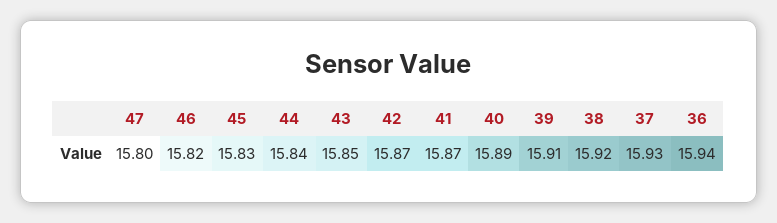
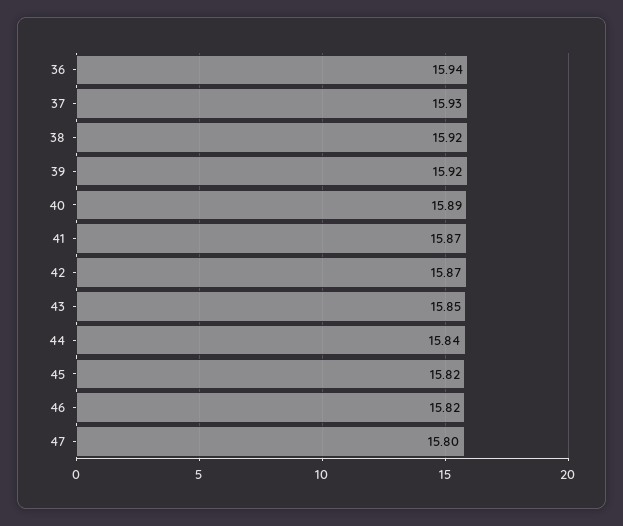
45: 15.83 -> 15.82
39: 15.91 -> 15.92

